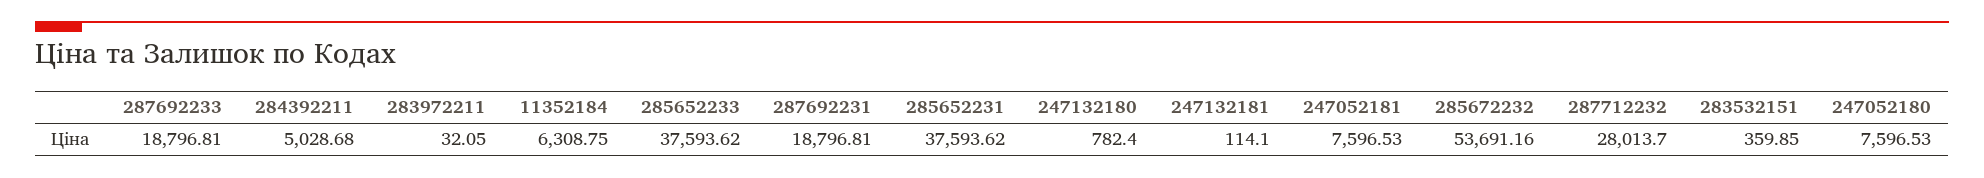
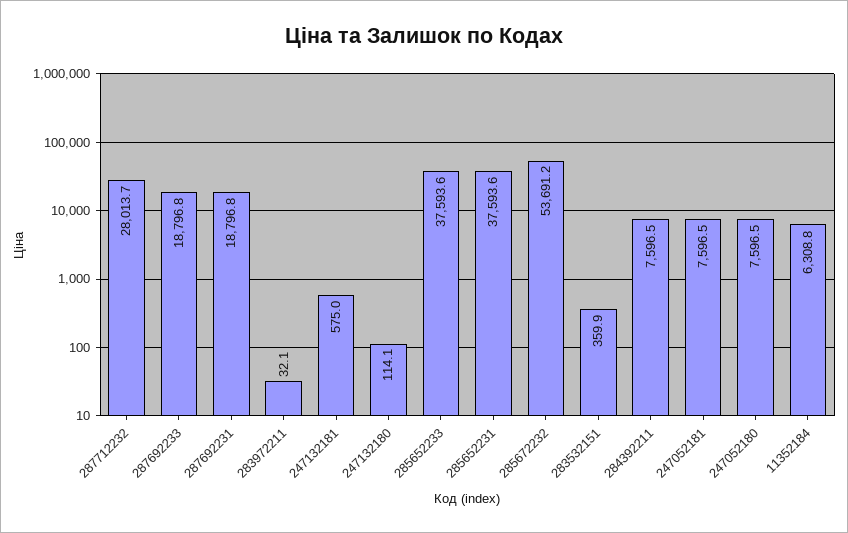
284392211: 5028.68 -> 7596.5
247132180: 782.4 -> 114.1
247132181: 114.1 -> 575

